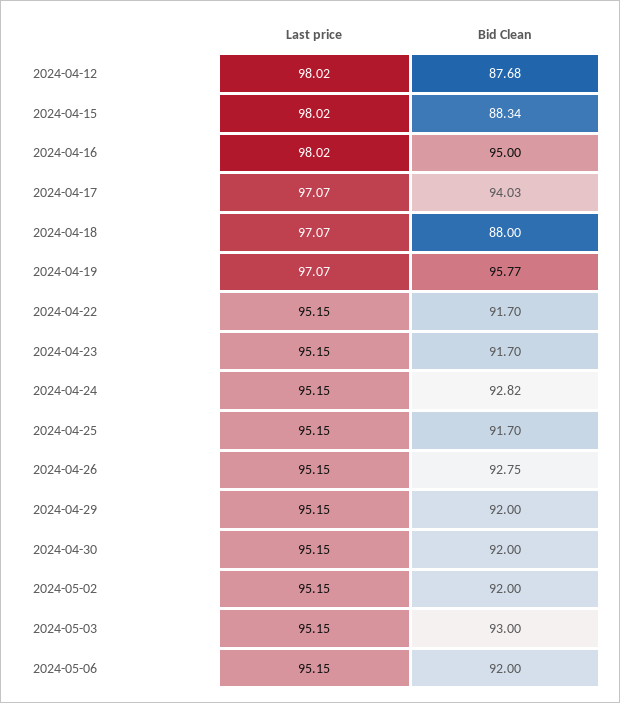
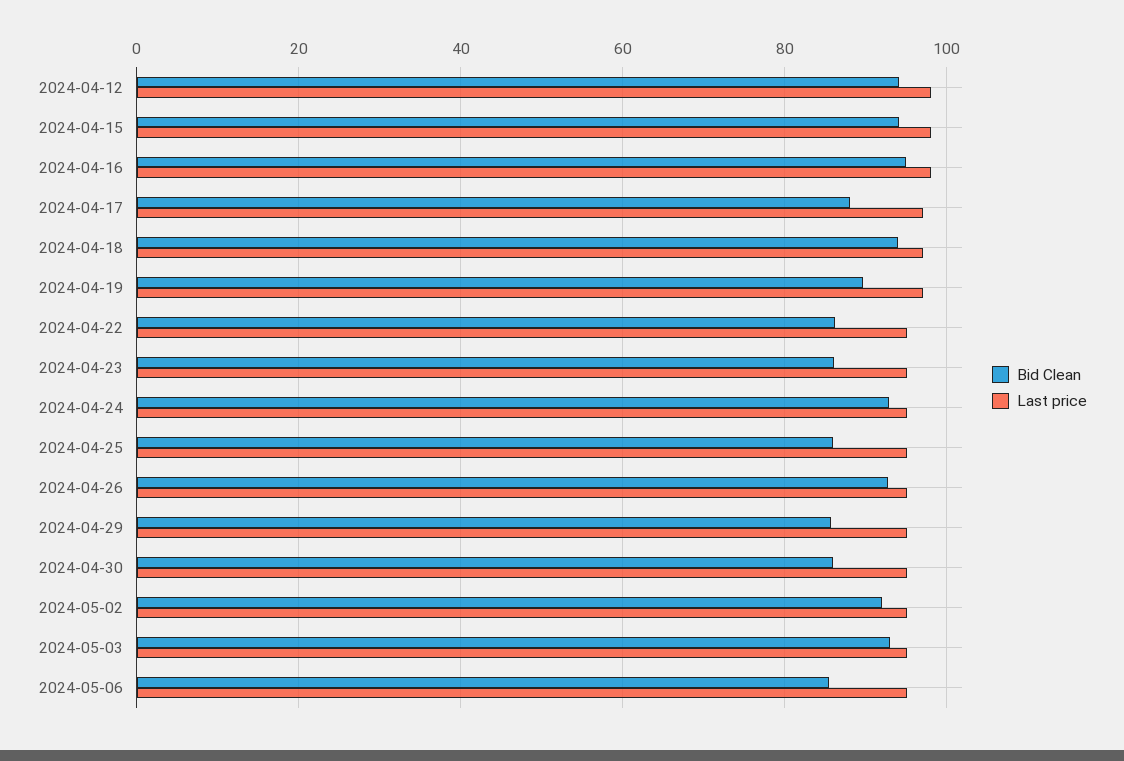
Bid Clean, 2024-04-12: 87.68 -> 94
Bid Clean, 2024-04-15: 88.34 -> 94
Bid Clean, 2024-04-17: 94.03 -> 88
Bid Clean, 2024-04-18: 88 -> 94
Bid Clean, 2024-04-19: 95.77 -> 90
Bid Clean, 2024-04-22: 91.7 -> 86
Bid Clean, 2024-04-23: 91.7 -> 86
Bid Clean, 2024-04-25: 91.7 -> 86
Bid Clean, 2024-04-29: 92 -> 86
Bid Clean, 2024-04-30: 92 -> 86
Bid Clean, 2024-05-06: 92 -> 86

